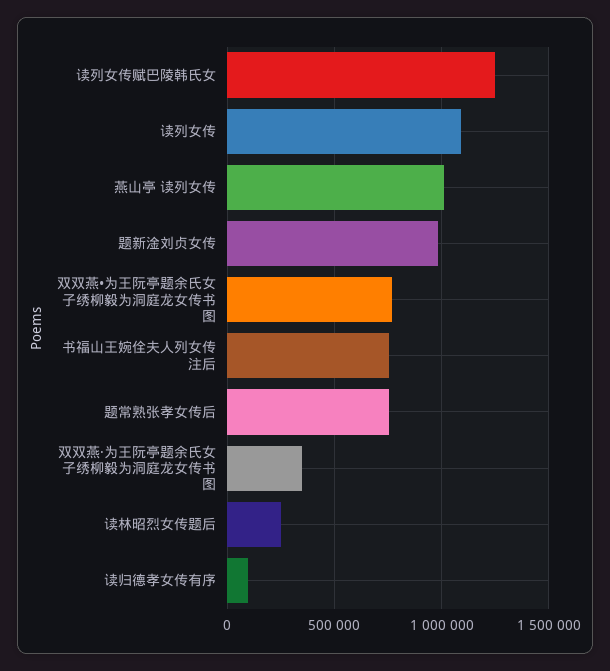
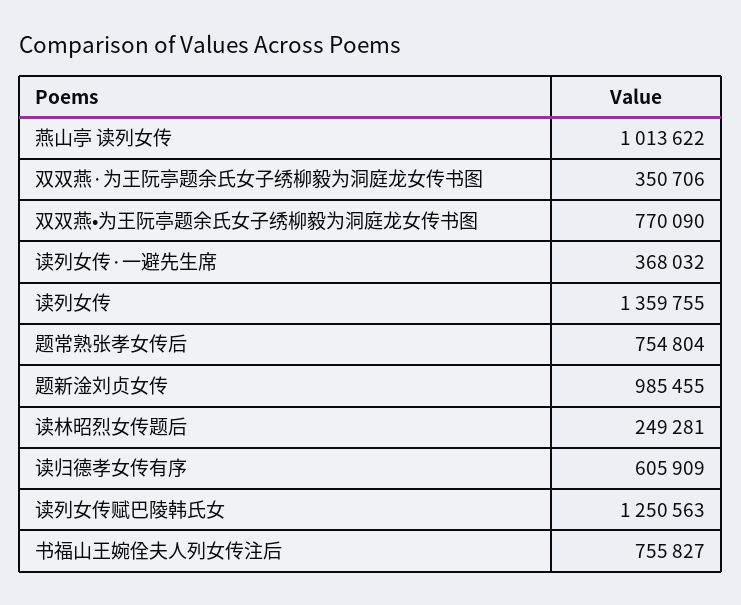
读列女传: 1100000 -> 1359755
读归德孝女传有序: 100000 -> 605909
读列女传·一避先生席: none -> 368032

